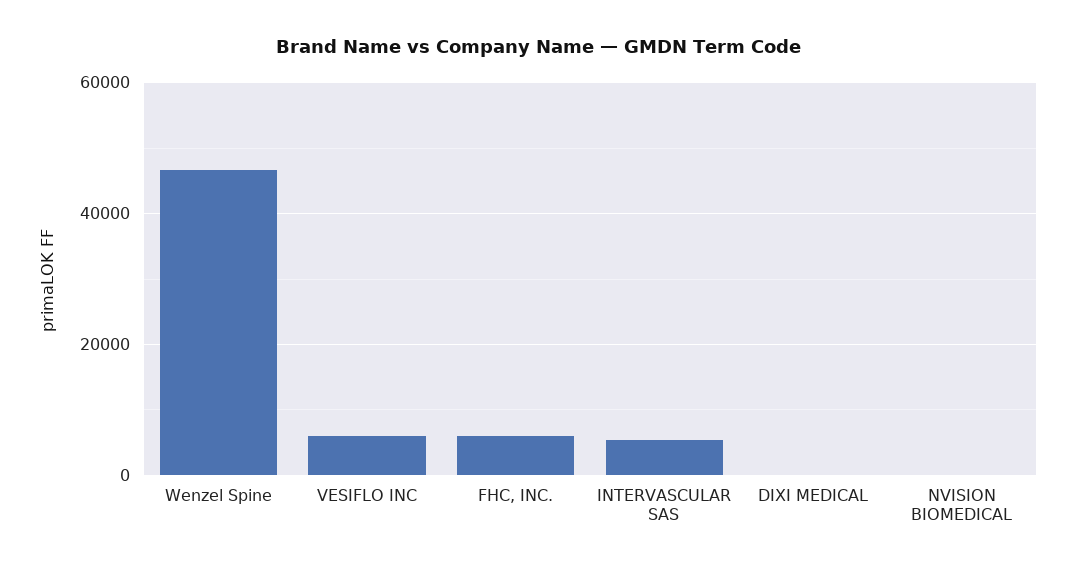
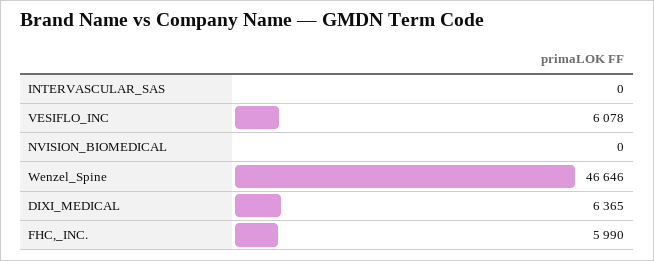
INTERVASCULAR SAS: 6000 -> 0
DIXI MEDICAL: 0 -> 6365

